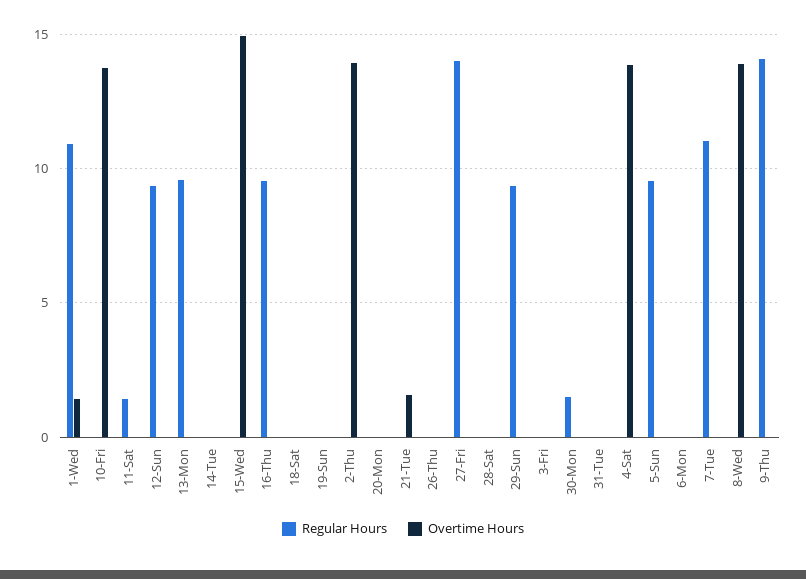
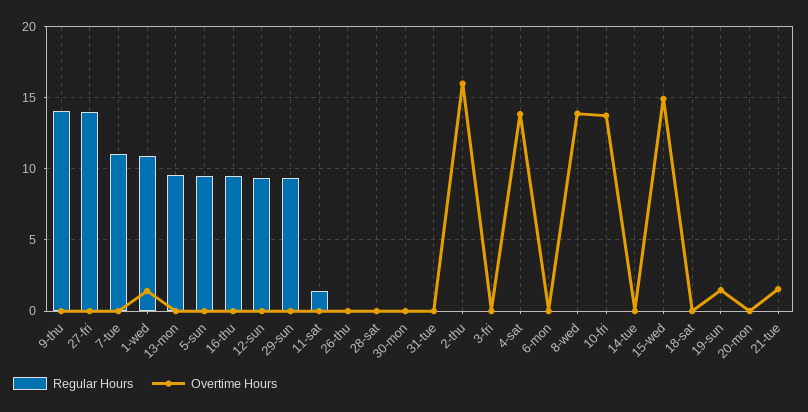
Overtime Hours, 19-Sun: 0 -> 1.5
Overtime Hours, 2-Thu: 14 -> 16
Regular Hours, 30-Mon: 1.5 -> 0

